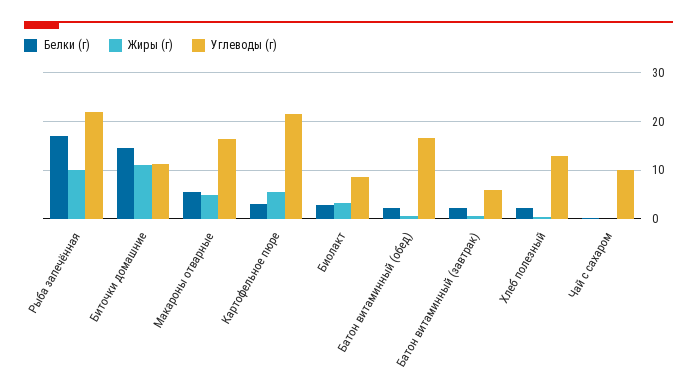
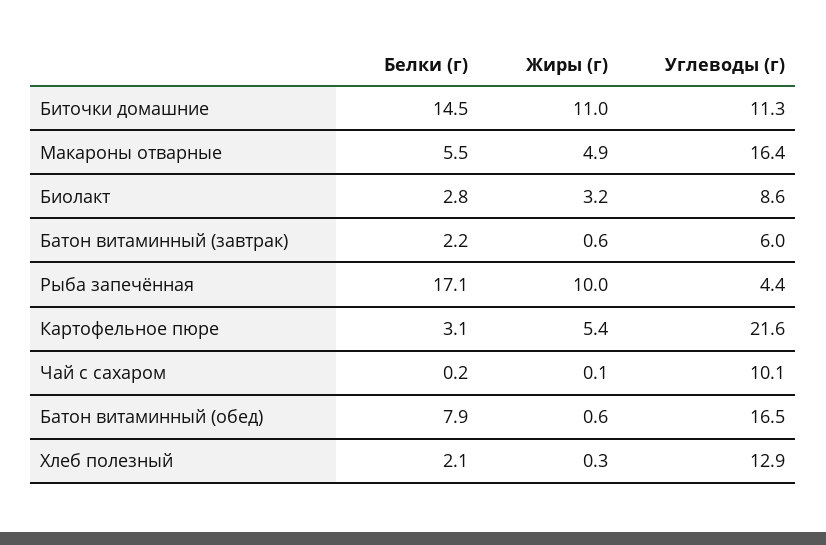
Углеводы (г), Рыба запечённая: 22 -> 4.4
Белки (г), Батон витаминный (обед): 2 -> 7.9

